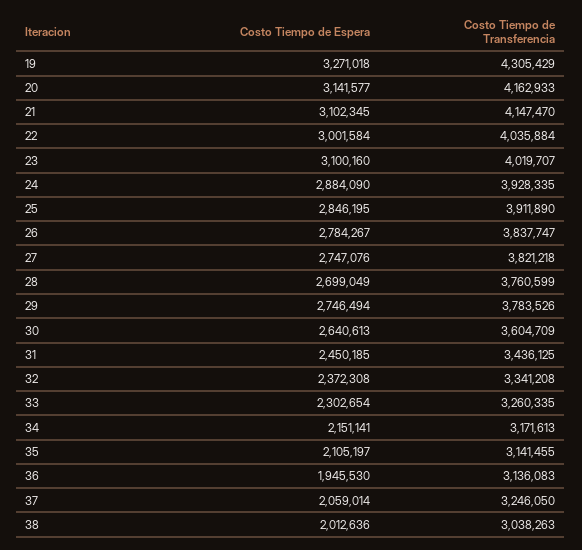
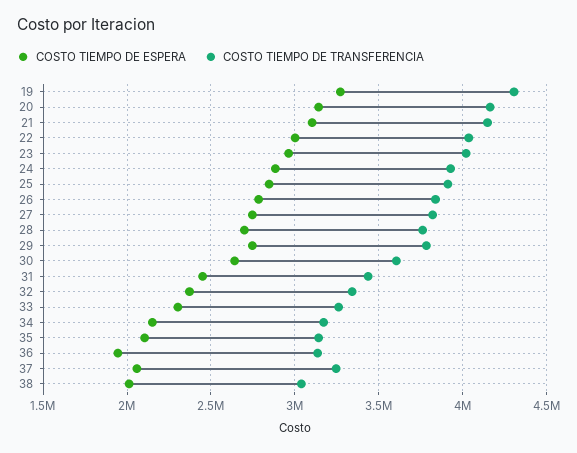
Costo Tiempo de Espera, 23: 3100160 -> 2950000

